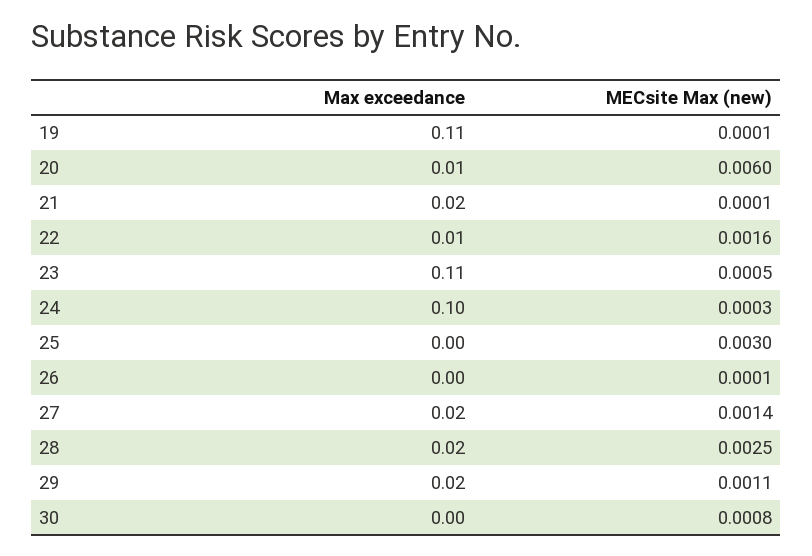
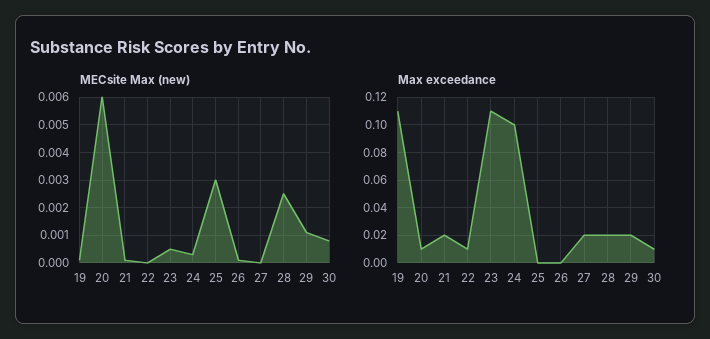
MECsite Max (new), 22: 0.0016 -> 0
MECsite Max (new), 27: 0.0014 -> 0
Max exceedance, 30: 0 -> 0.01

